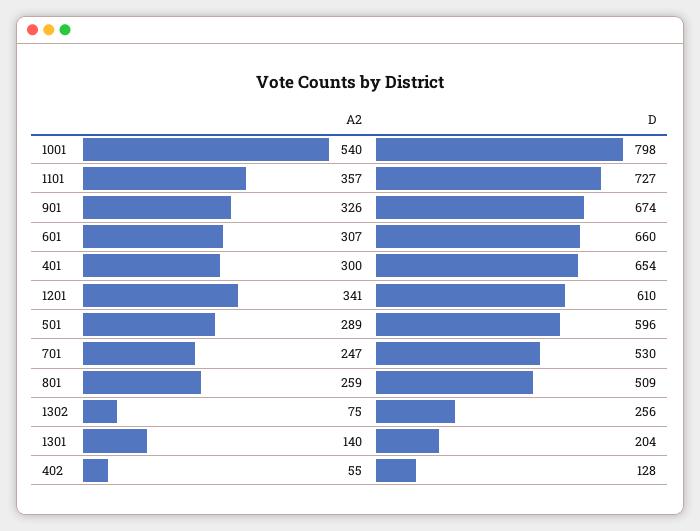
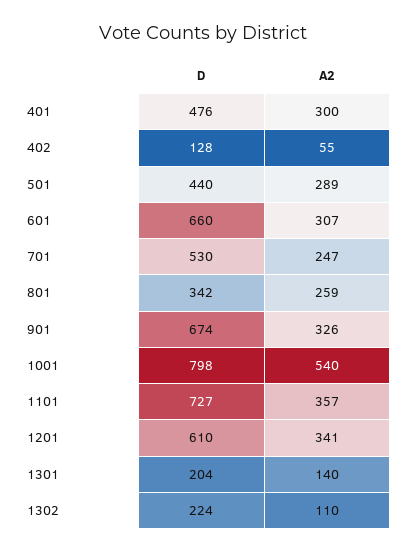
D, 401: 654 -> 476
D, 501: 596 -> 440
D, 801: 509 -> 342
A2, 1302: 75 -> 110
D, 1302: 256 -> 224

